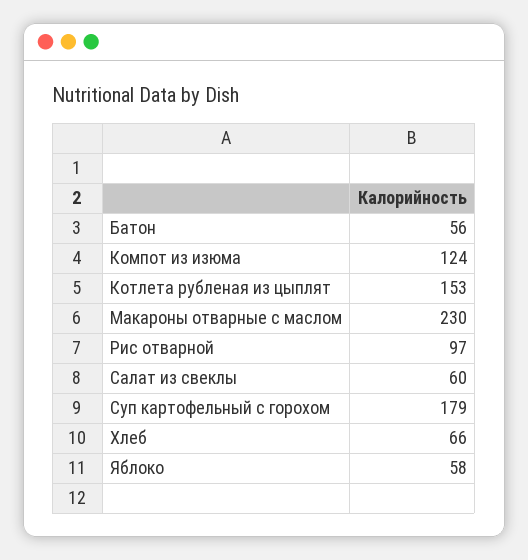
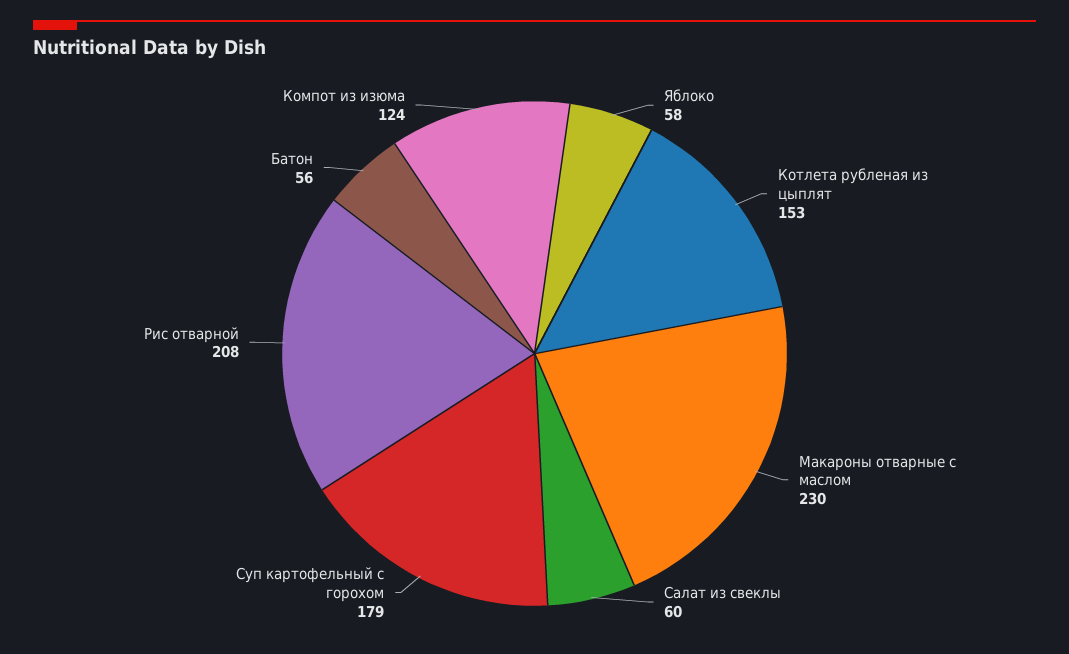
Рис отварной: 97 -> 208
Хлеб: 66 -> none

